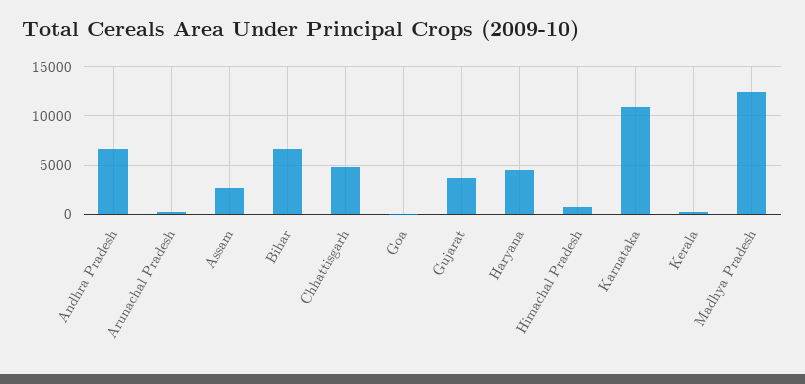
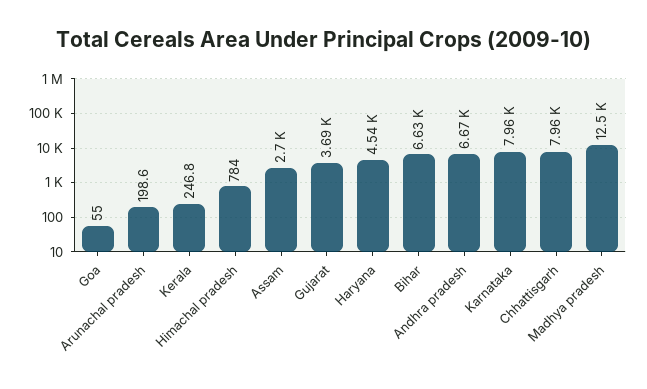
Chhattisgarh: 5000 -> 7960
Karnataka: 11000 -> 7960

